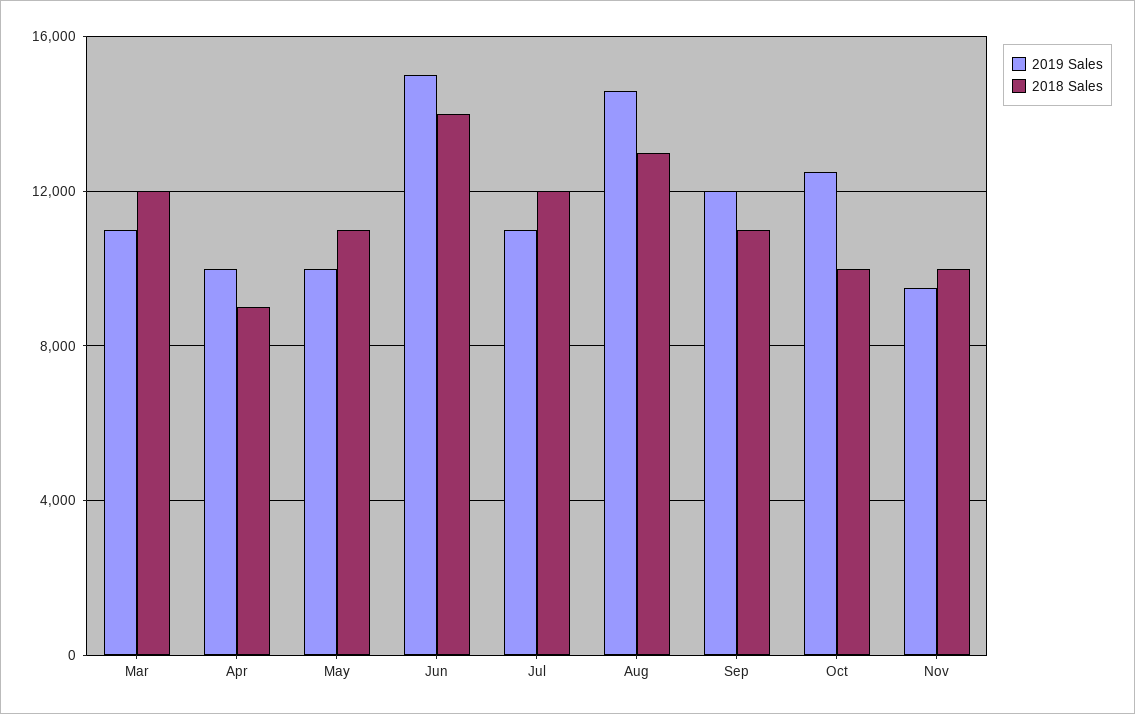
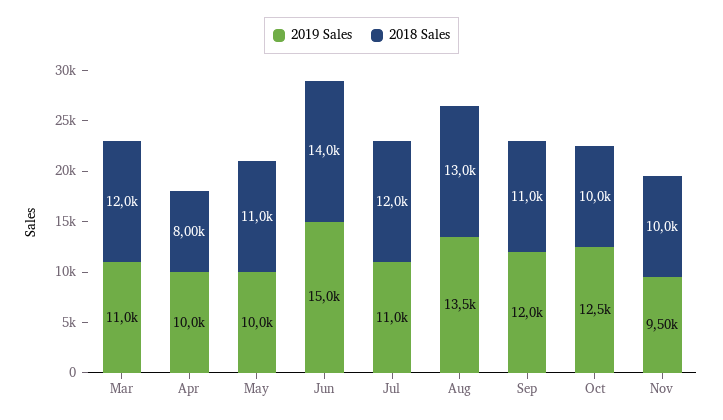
2018 Sales, Apr: 9000 -> 8000
2019 Sales, Aug: 14500 -> 13500

